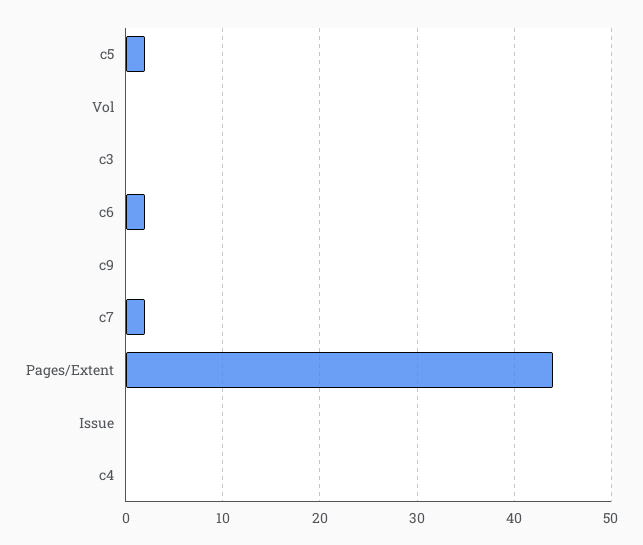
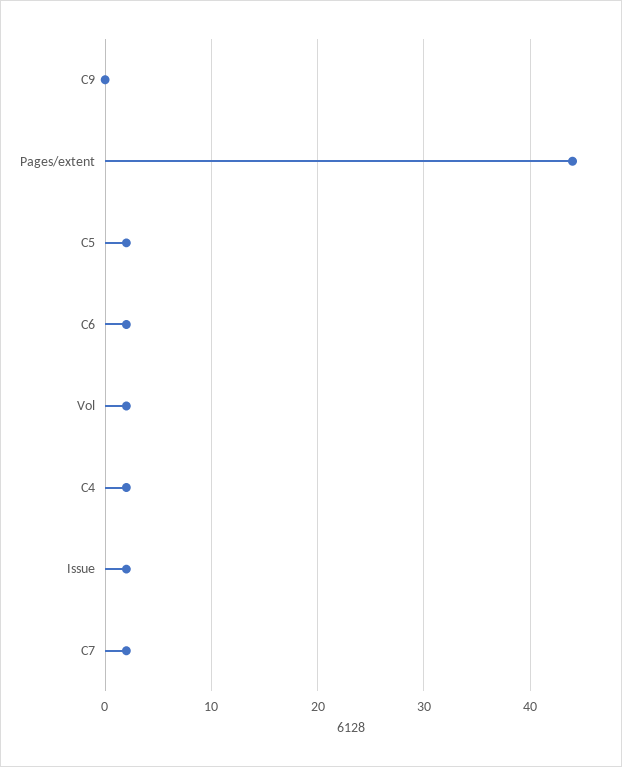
Vol: 0 -> 2
c3: 0 -> none
Issue: 0 -> 2
c4: 0 -> 2

